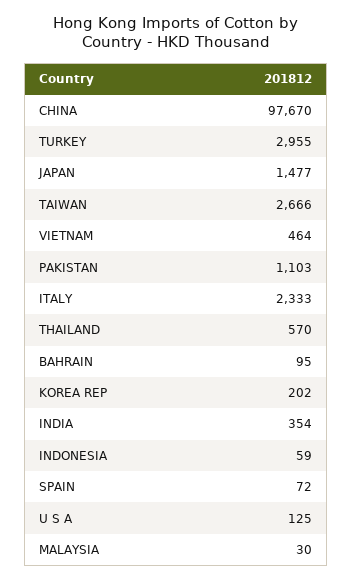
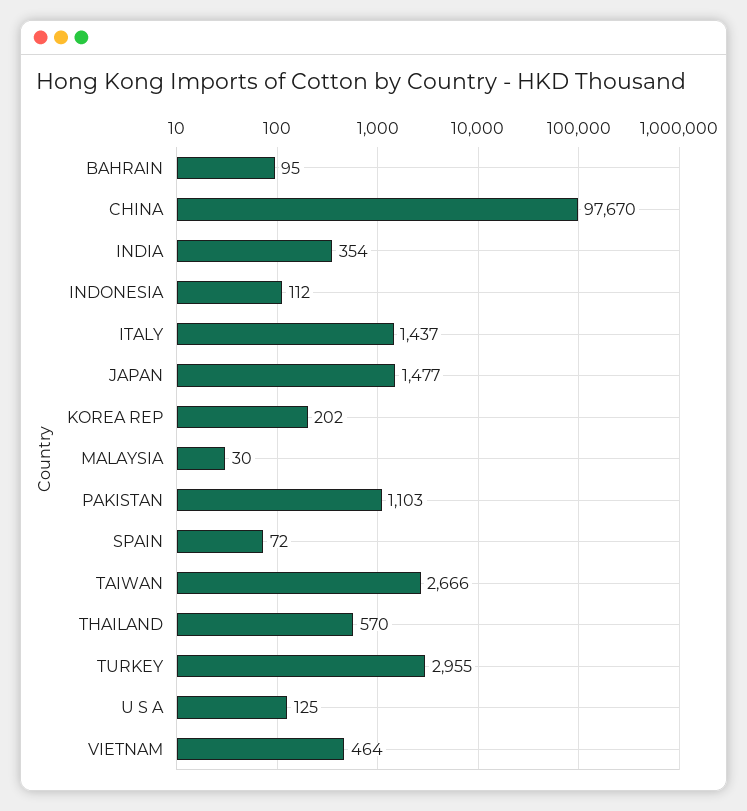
ITALY: 2333 -> 1437
INDONESIA: 59 -> 112

